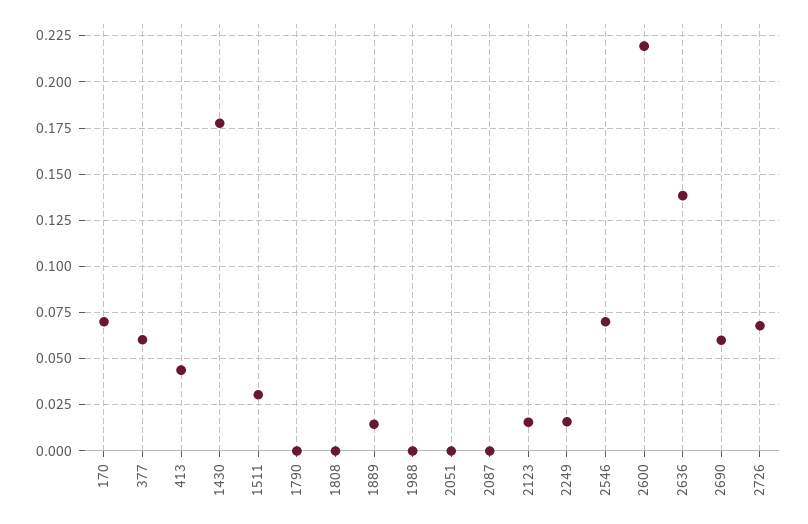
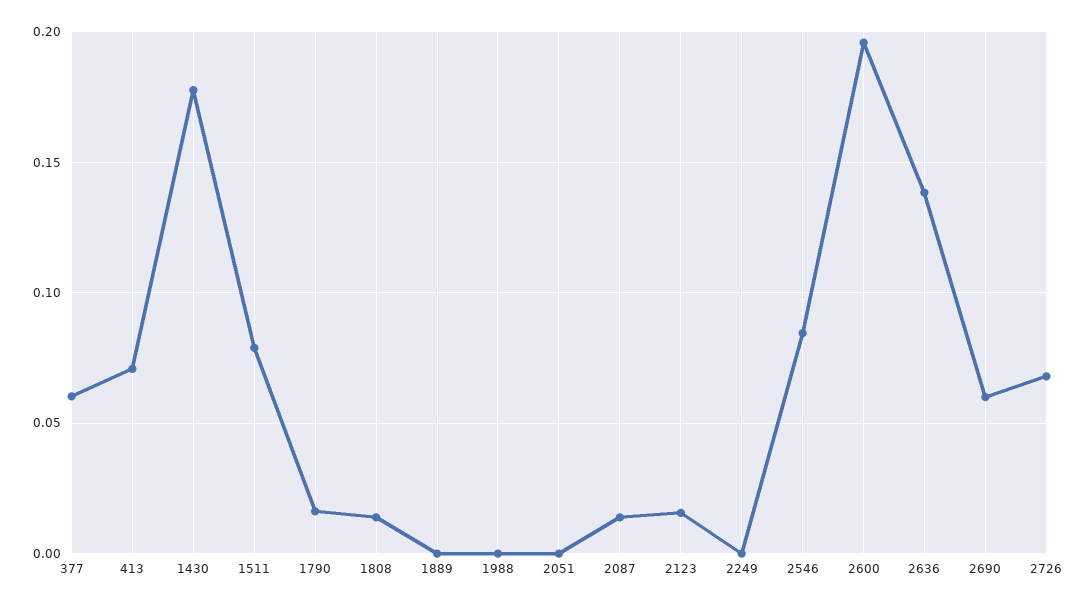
170: 0.07 -> none
413: 0.045 -> 0.07
1511: 0.03 -> 0.08
1790: 0 -> 0.015
1808: 0 -> 0.015
1889: 0.015 -> 0
2087: 0 -> 0.015
2249: 0.015 -> 0
2546: 0.07 -> 0.085
2600: 0.22 -> 0.195

